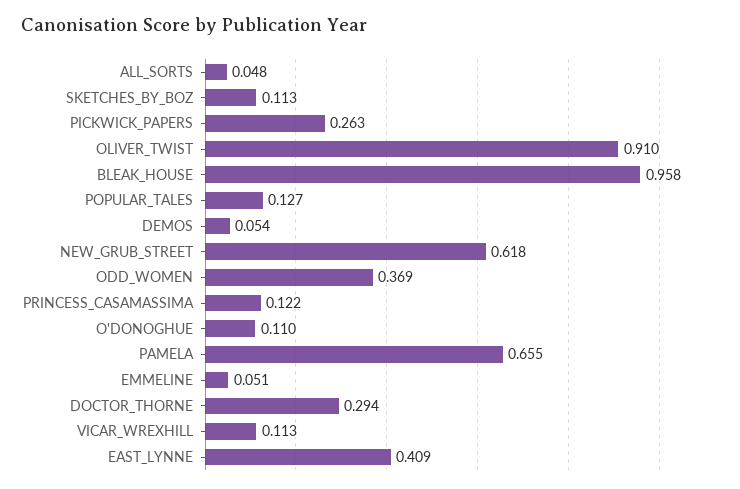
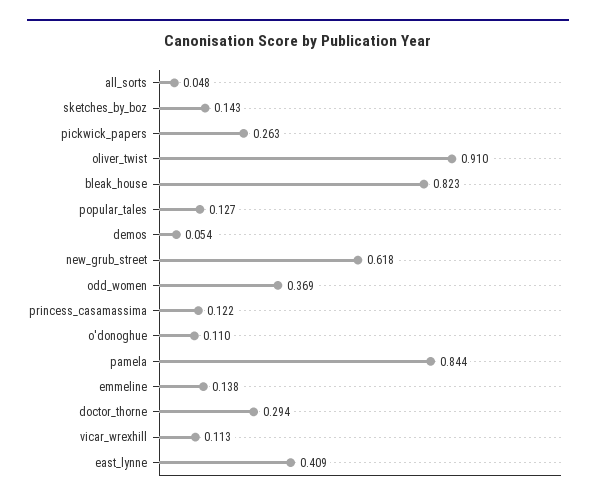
SKETCHES_BY_BOZ: 0.113 -> 0.143
BLEAK_HOUSE: 0.958 -> 0.823
PAMELA: 0.655 -> 0.844
EMMELINE: 0.051 -> 0.138

